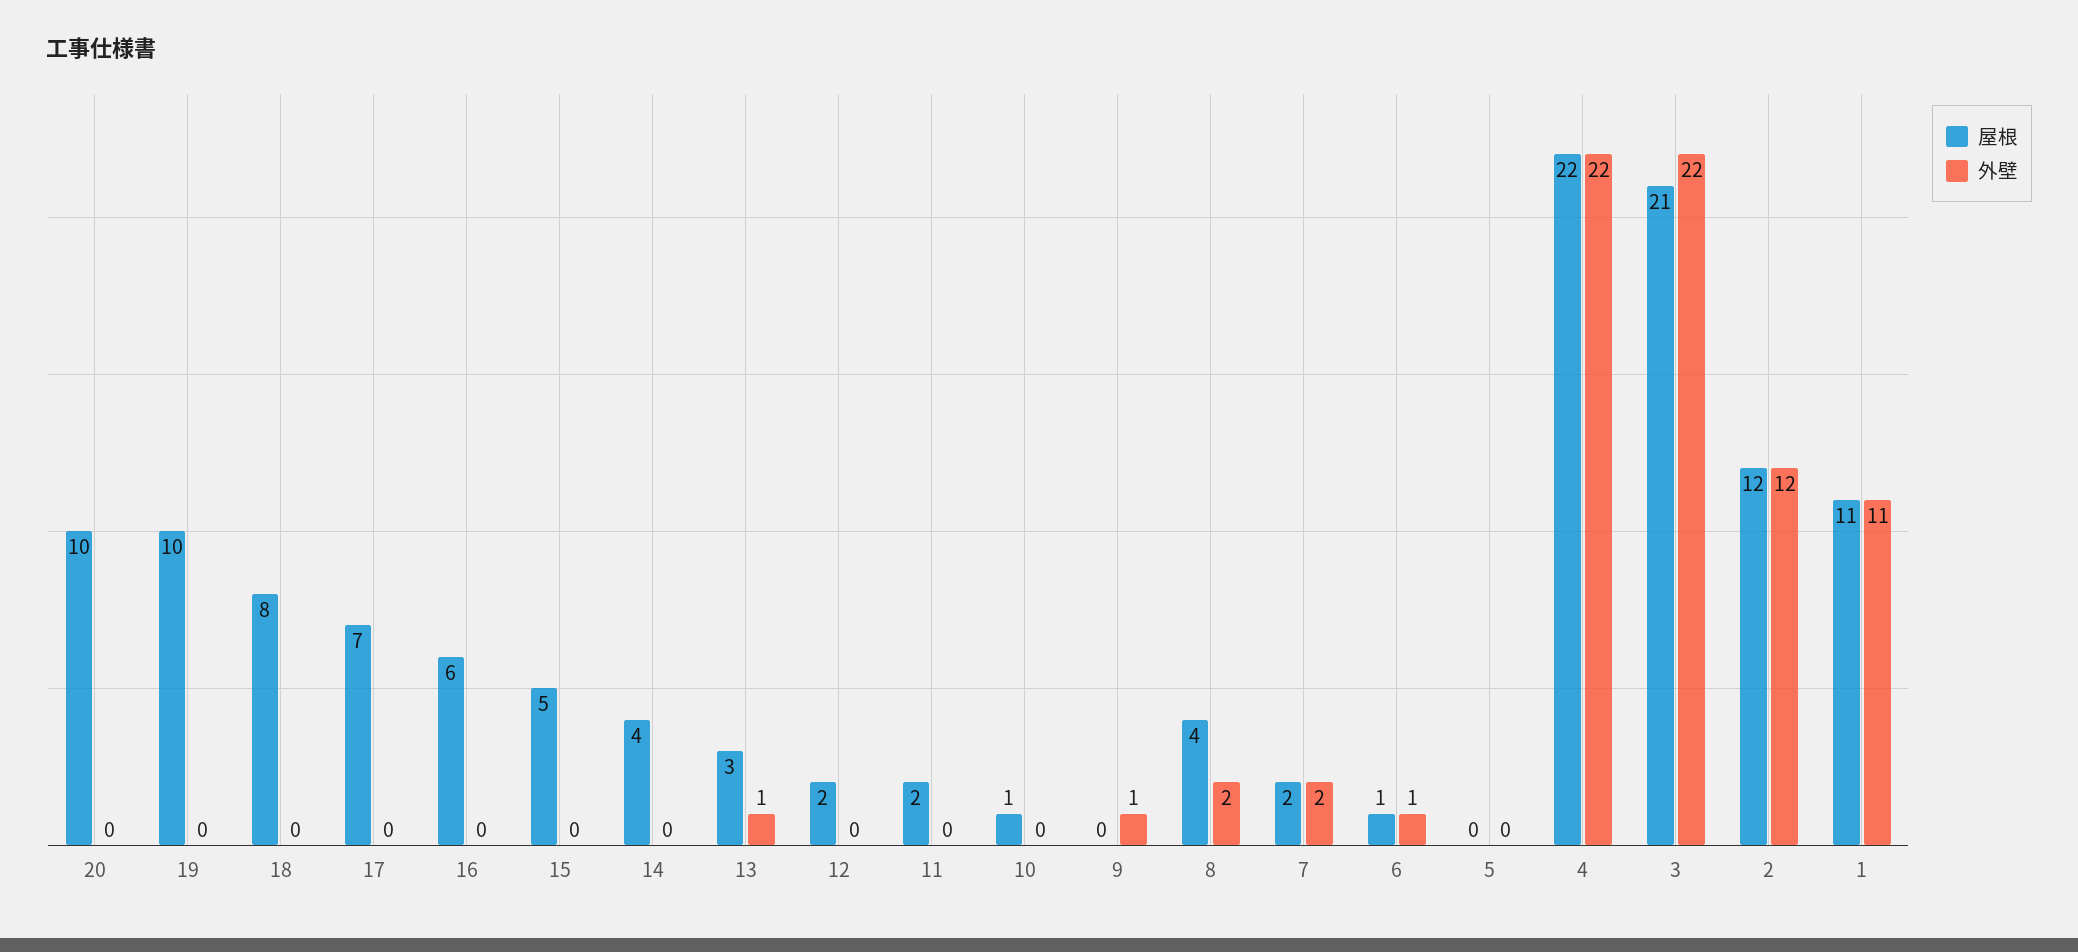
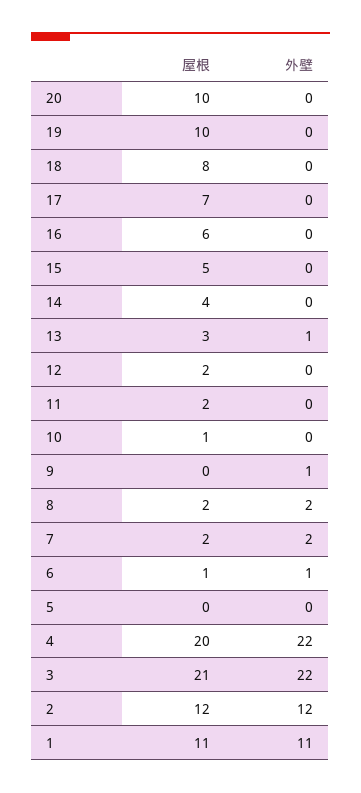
屋根, 8: 4 -> 2
屋根, 4: 22 -> 20

